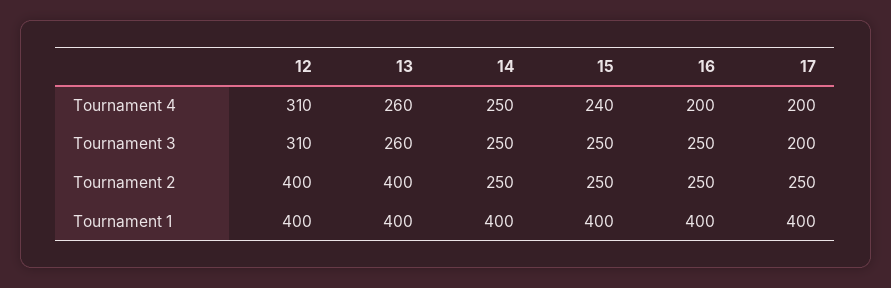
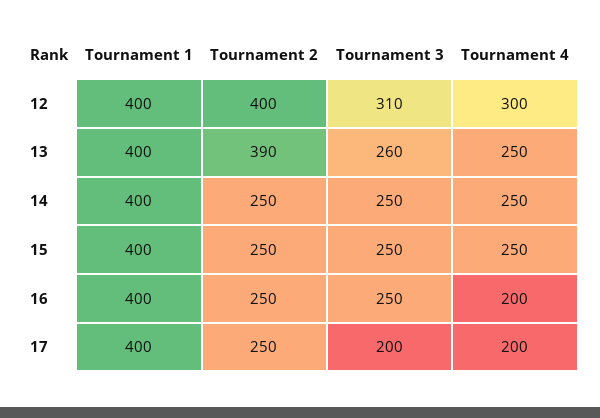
12, Tournament 4: 310 -> 300
13, Tournament 4: 260 -> 250
15, Tournament 4: 240 -> 250
13, Tournament 2: 400 -> 390

